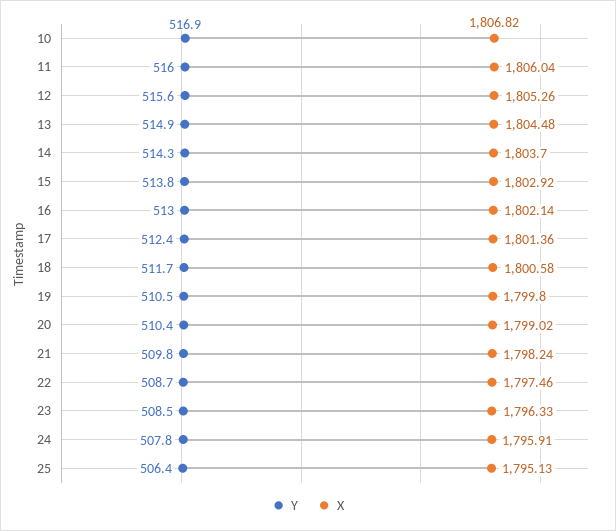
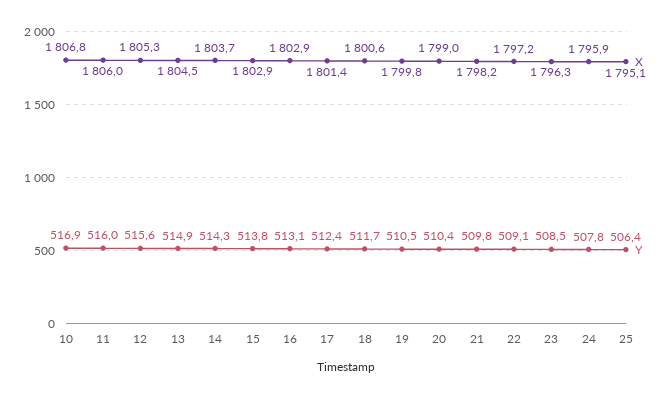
Y, 16: 513 -> 513.1
X, 16: 1802.14 -> 1802.9
Y, 22: 508.7 -> 509.1
X, 22: 1797.46 -> 1797.2

